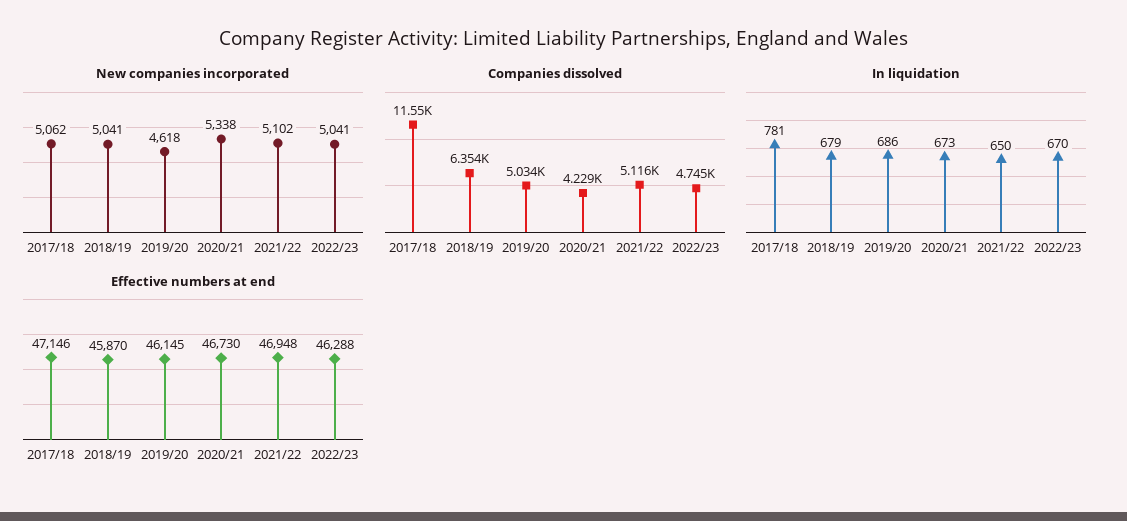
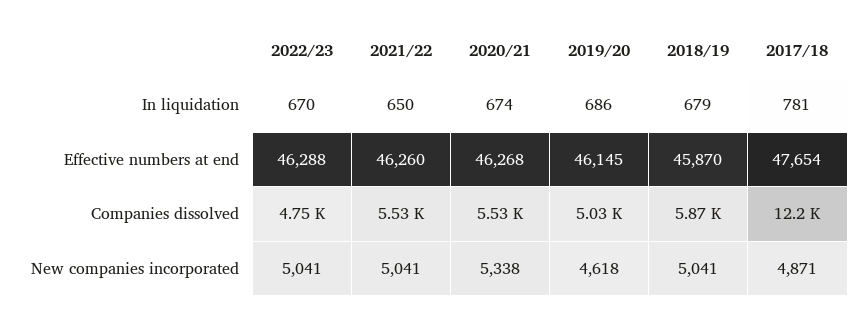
New companies incorporated, 2017/18: 5062 -> 4871
New companies incorporated, 2021/22: 5102 -> 5041
Companies dissolved, 2017/18: 11550 -> 12200
Companies dissolved, 2018/19: 6354 -> 5870
Companies dissolved, 2020/21: 4229 -> 5530
Companies dissolved, 2021/22: 5116 -> 5530
In liquidation, 2020/21: 673 -> 674
Effective numbers at end, 2017/18: 47146 -> 47654
Effective numbers at end, 2020/21: 46730 -> 46268
Effective numbers at end, 2021/22: 46948 -> 46260

